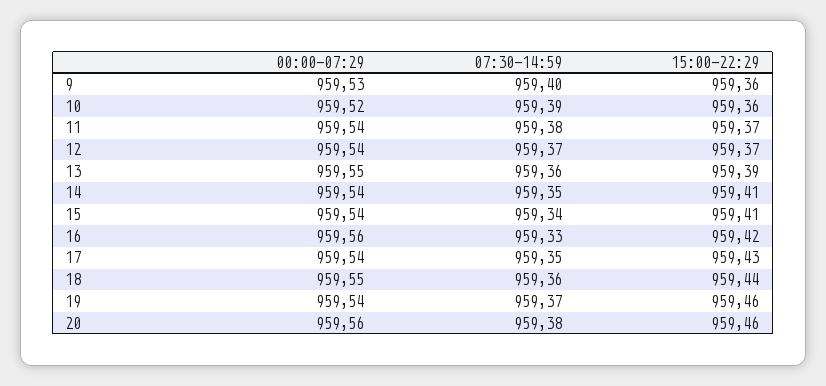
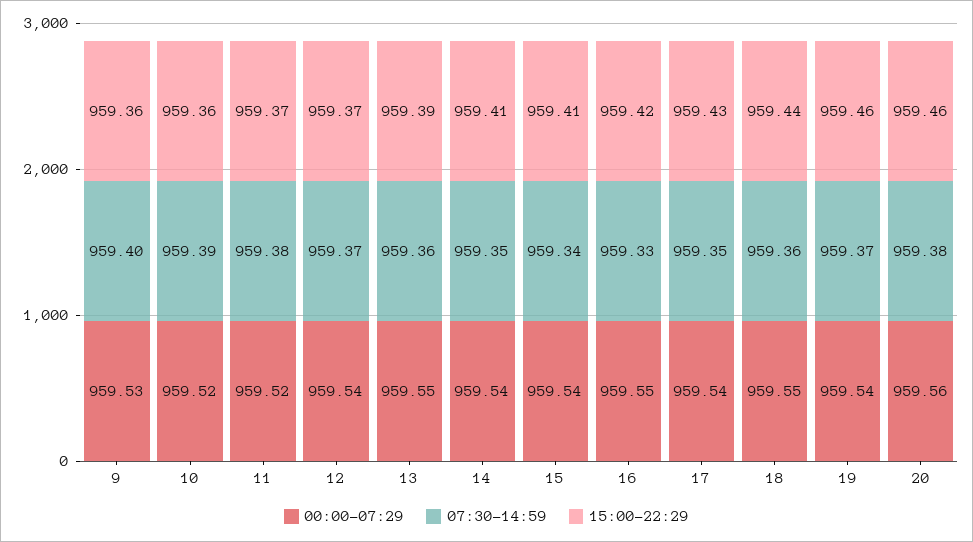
00:00-07:29, 11: 959.54 -> 959.52
00:00-07:29, 16: 959.56 -> 959.55

